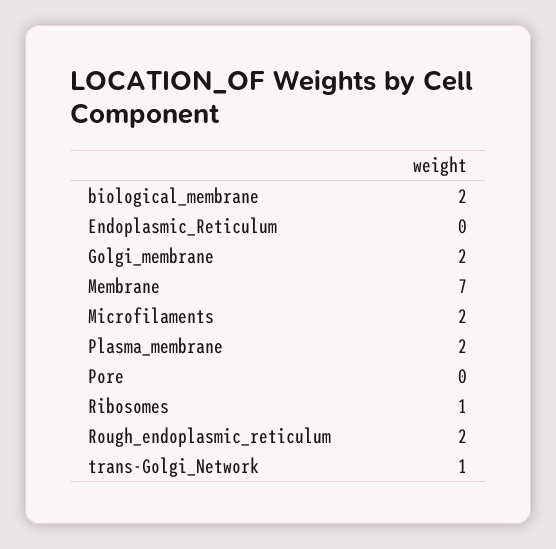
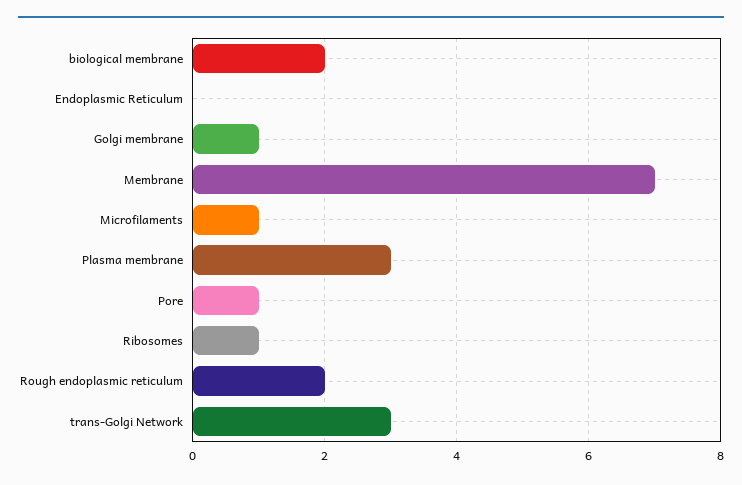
Golgi_membrane: 2 -> 1
Microfilaments: 2 -> 1
Plasma_membrane: 2 -> 3
Pore: 0 -> 1
trans-Golgi_Network: 1 -> 3

